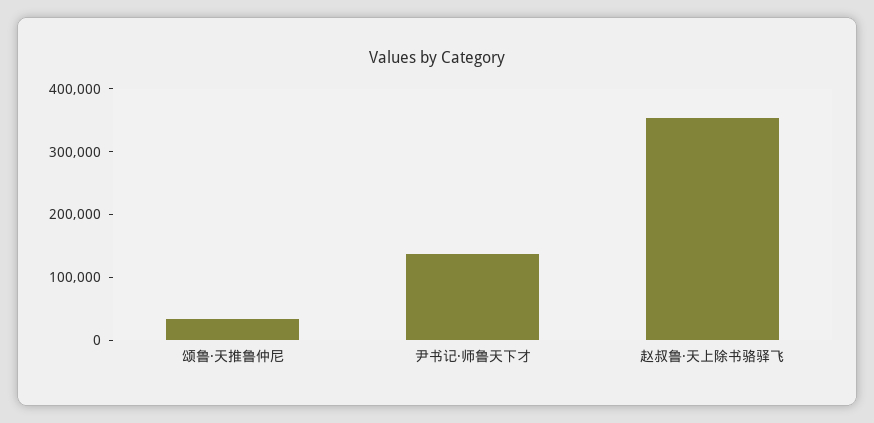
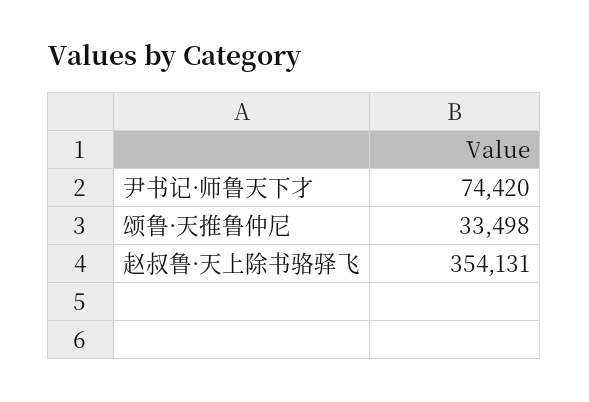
尹书记·师鲁天下才: 140000 -> 74420

